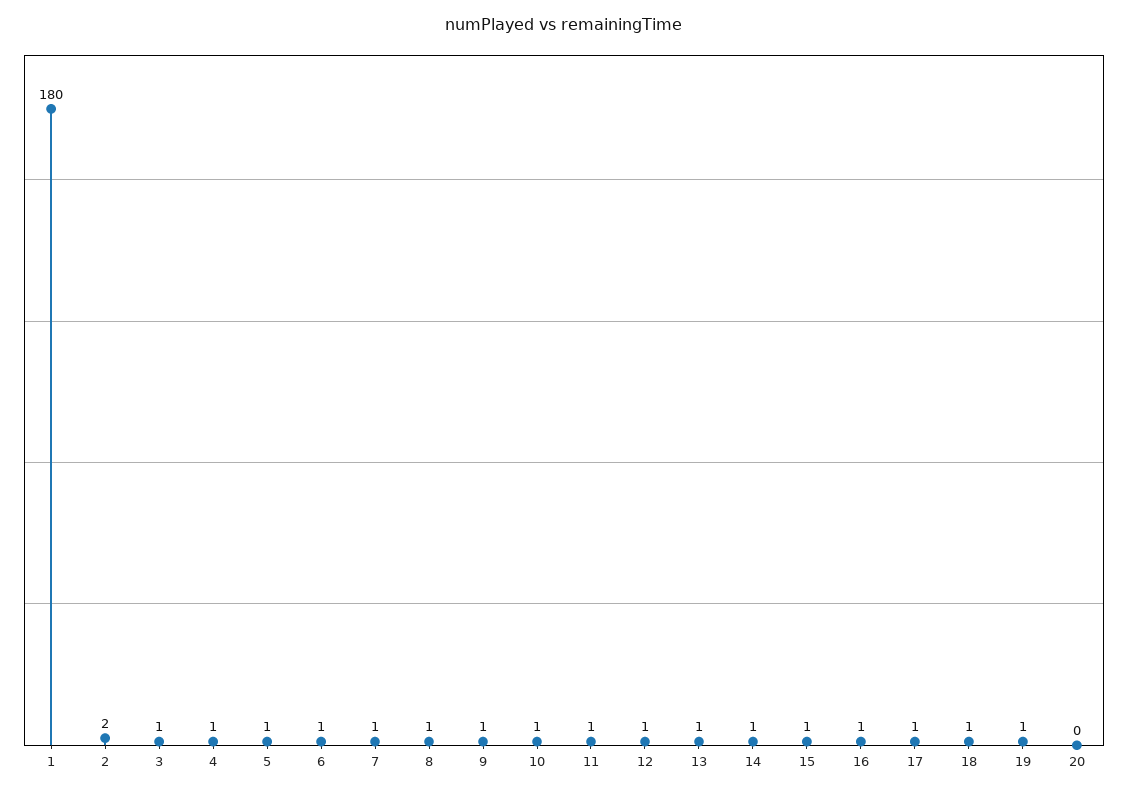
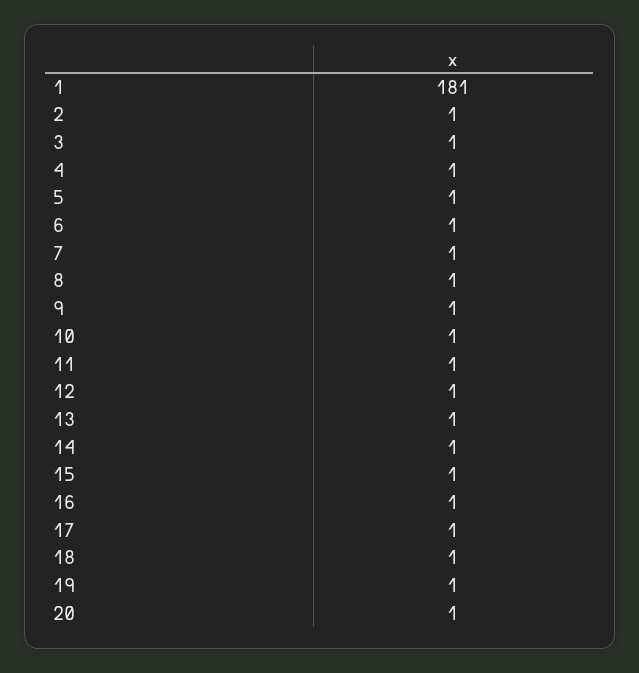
1: 180 -> 181
2: 2 -> 1
20: 0 -> 1

